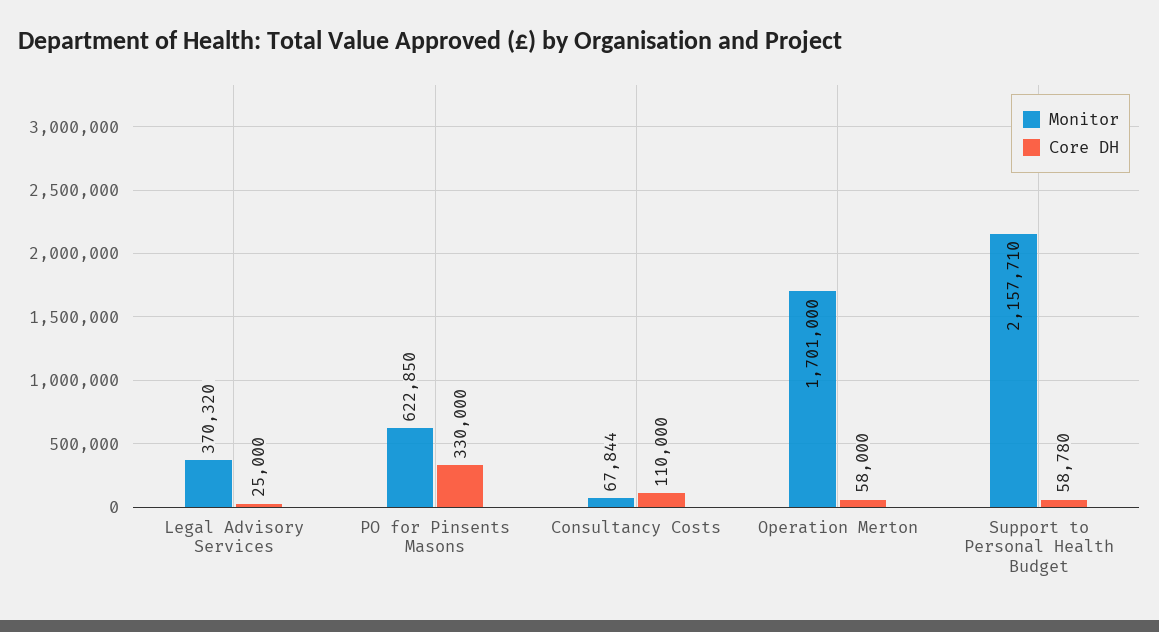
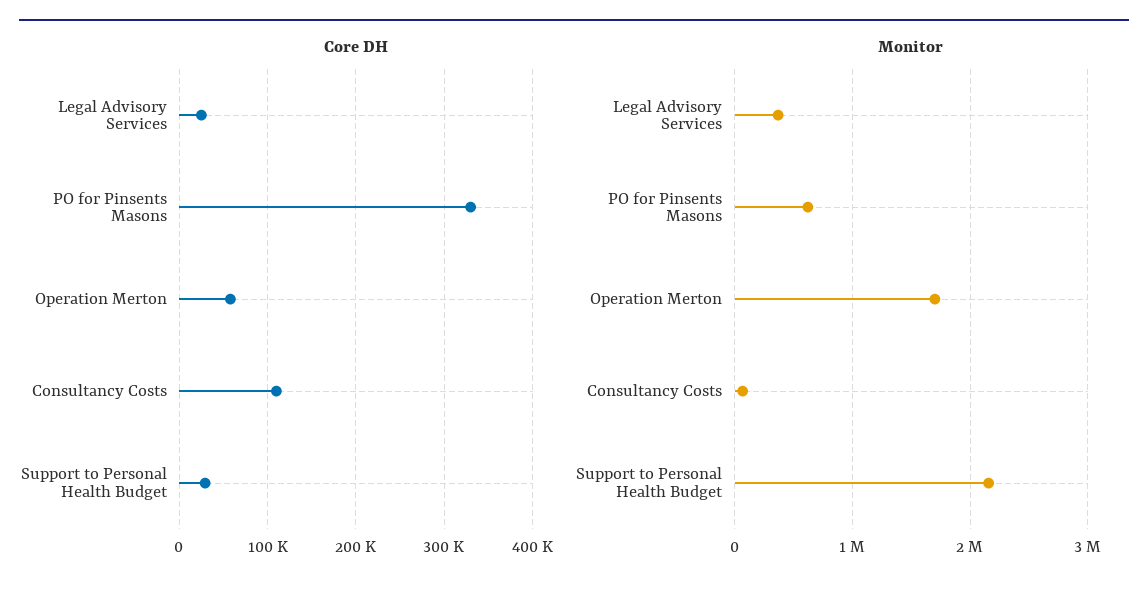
Core DH, Support to Personal Health Budget: 58780 -> 30000

